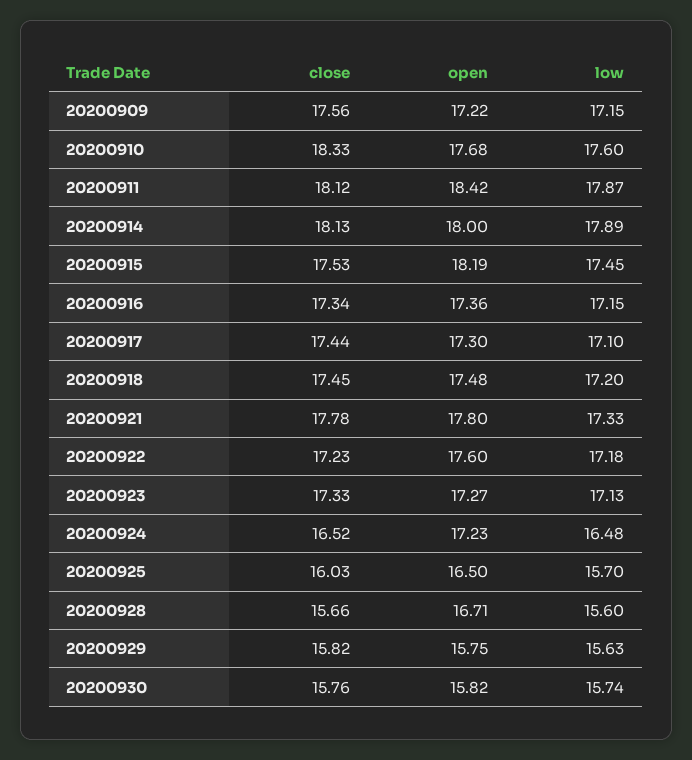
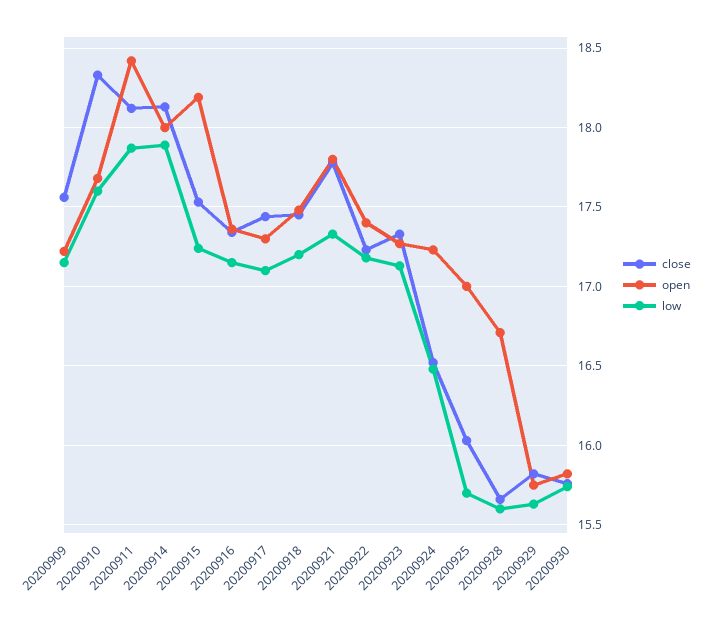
low, 20200915: 17.45 -> 17.25
open, 20200922: 17.6 -> 17.4
open, 20200925: 16.5 -> 17

